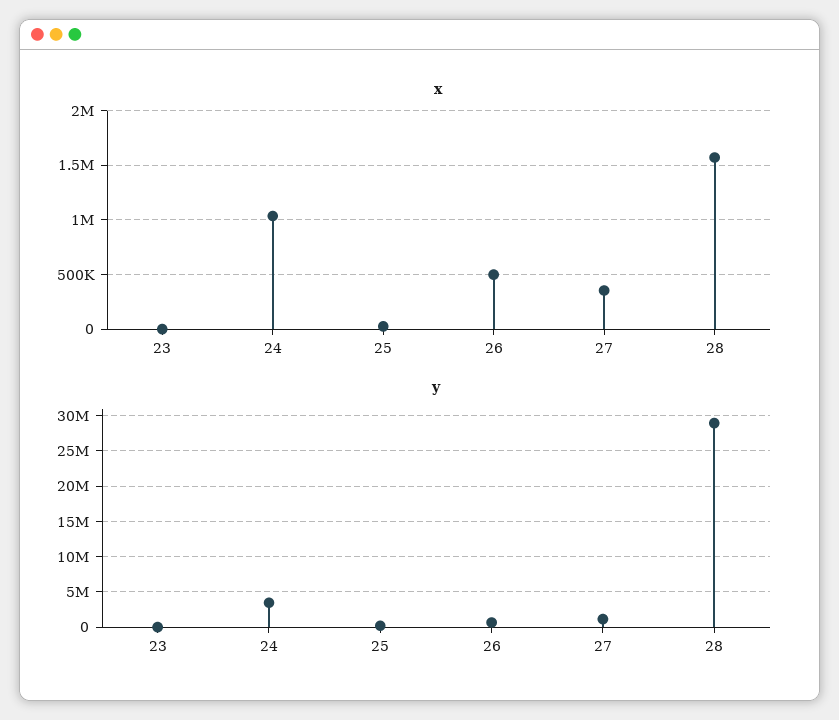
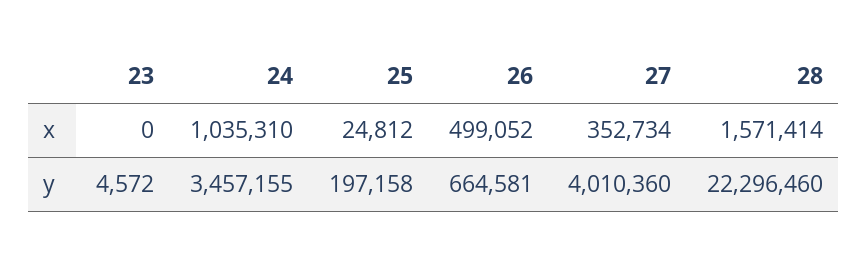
y, 27: 1000000 -> 4010360
y, 28: 29000000 -> 22296460

